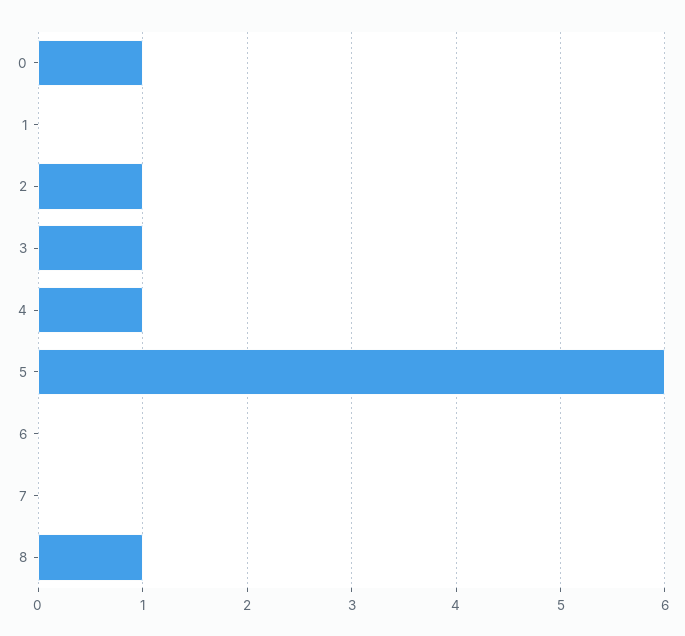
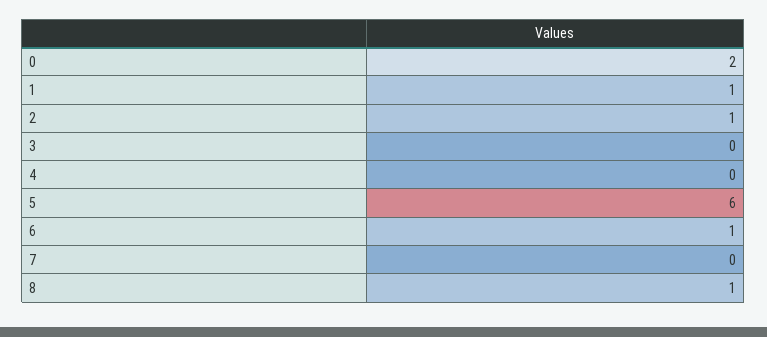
0: 1 -> 2
1: 0 -> 1
3: 1 -> 0
4: 1 -> 0
6: 0 -> 1

